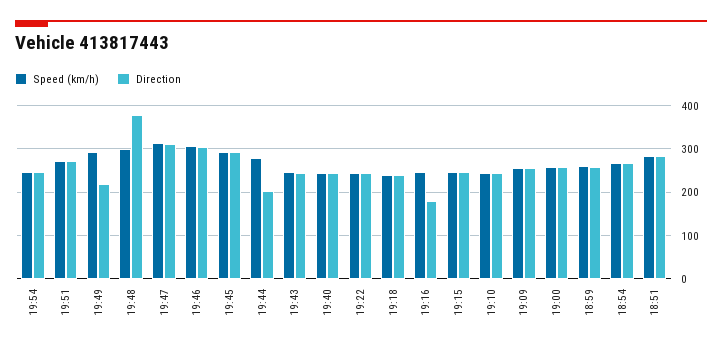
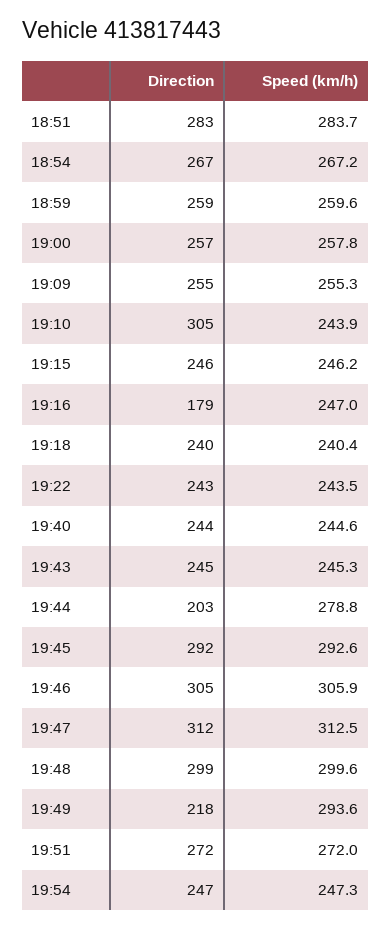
Direction, 19:48: 380 -> 299
Direction, 19:10: 240 -> 305

